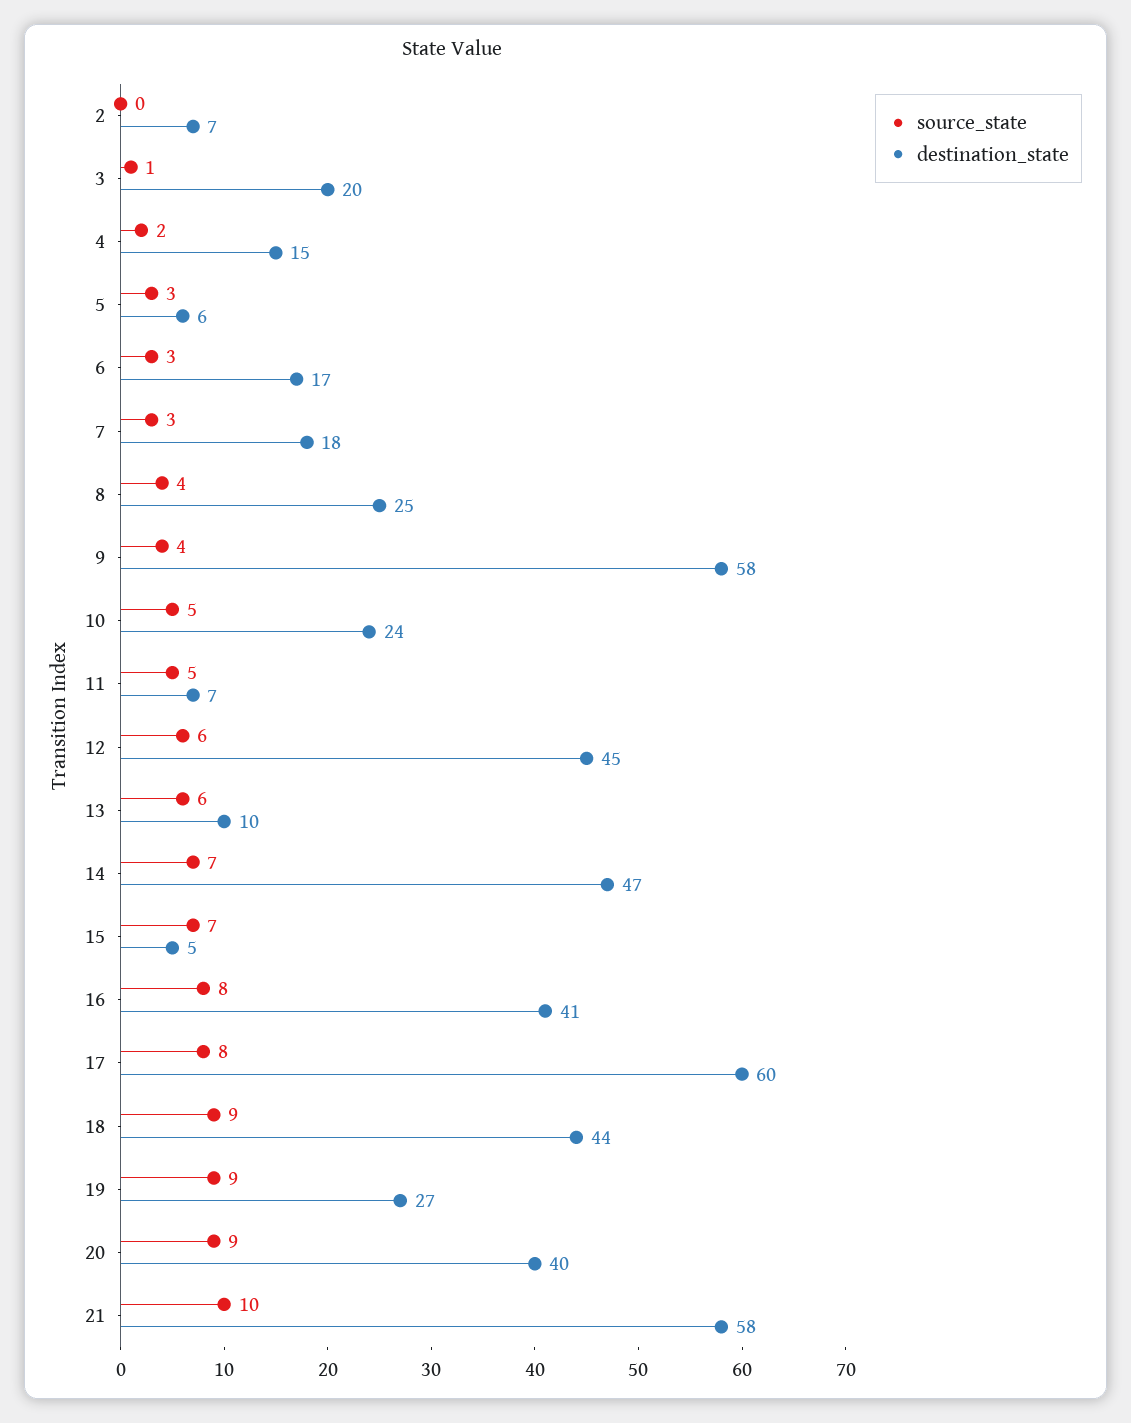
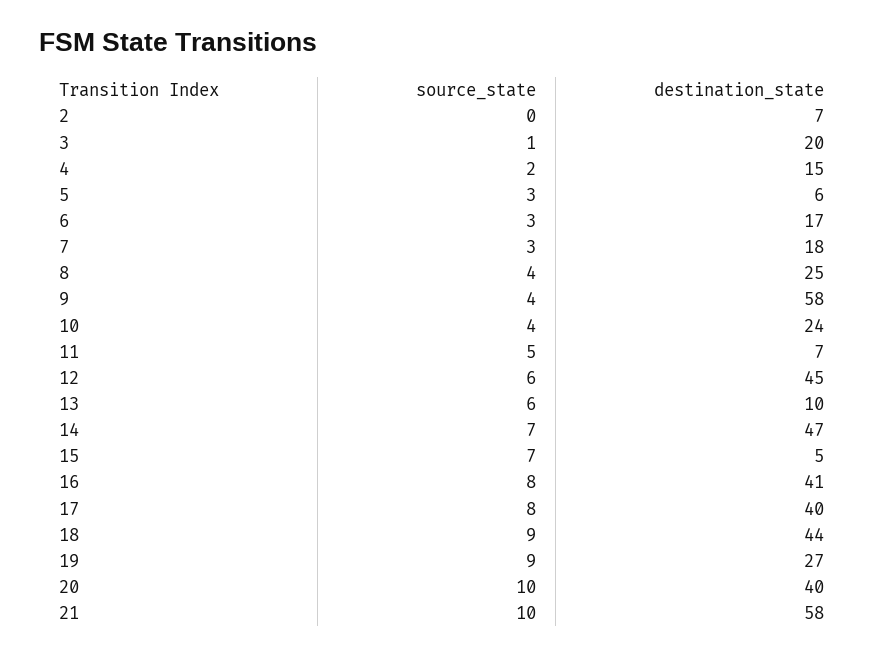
source_state, 10: 5 -> 4
destination_state, 17: 60 -> 40
source_state, 20: 9 -> 10

